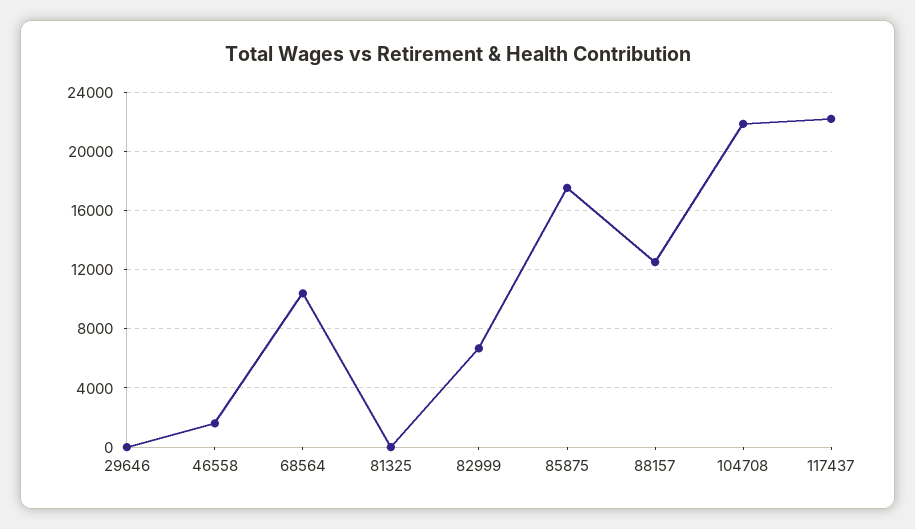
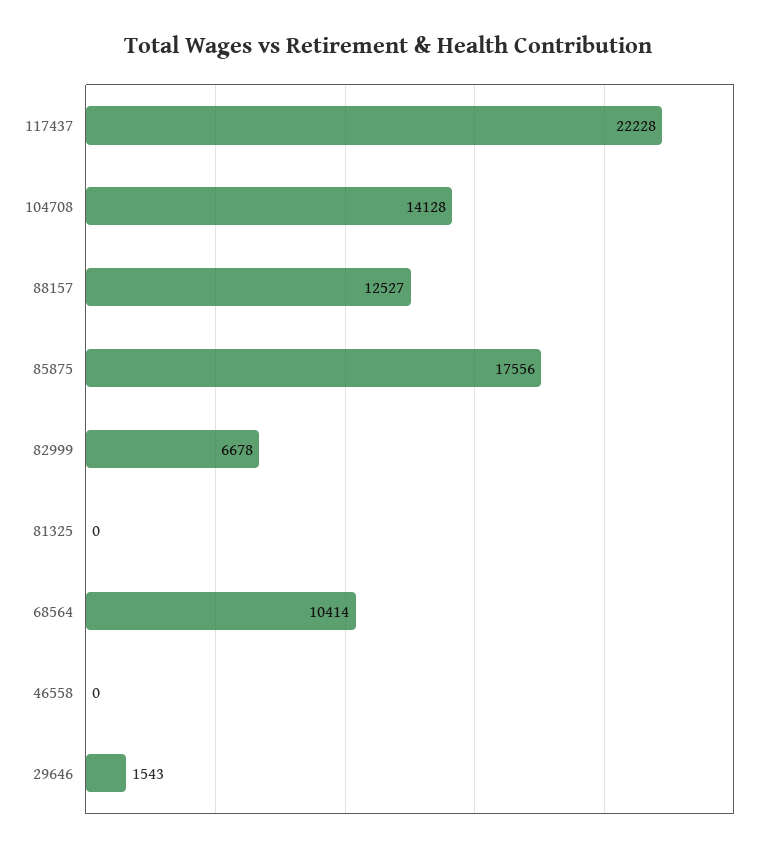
29646: 0 -> 1543
46558: 1500 -> 0
104708: 22000 -> 14128

